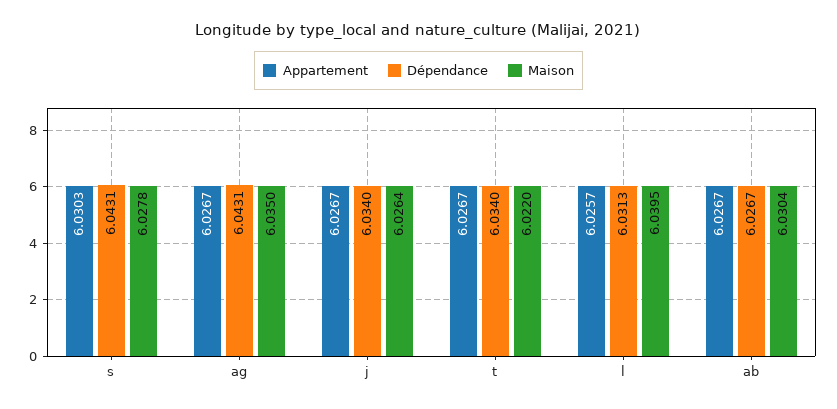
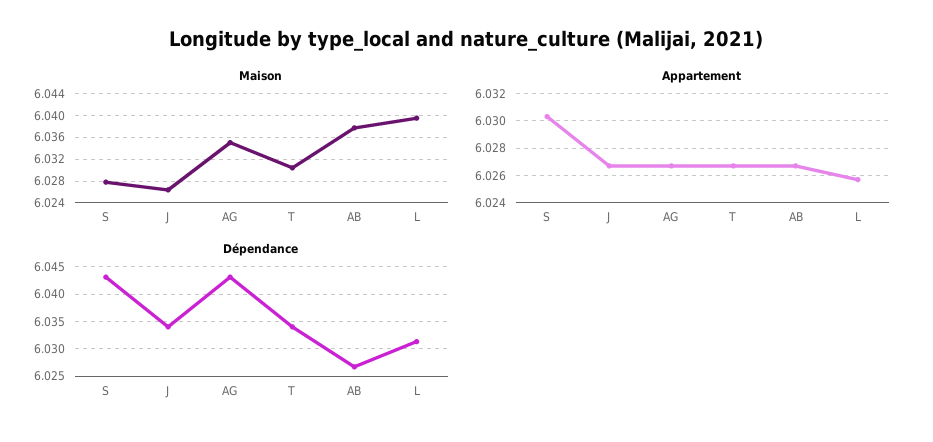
Maison, t: 6.022 -> 6.03
Maison, ab: 6.0304 -> 6.038

